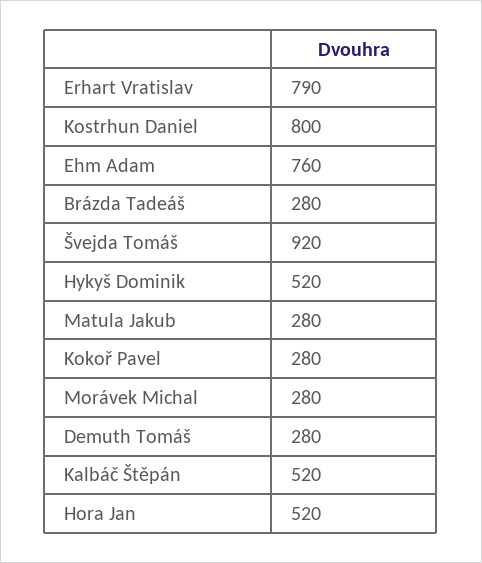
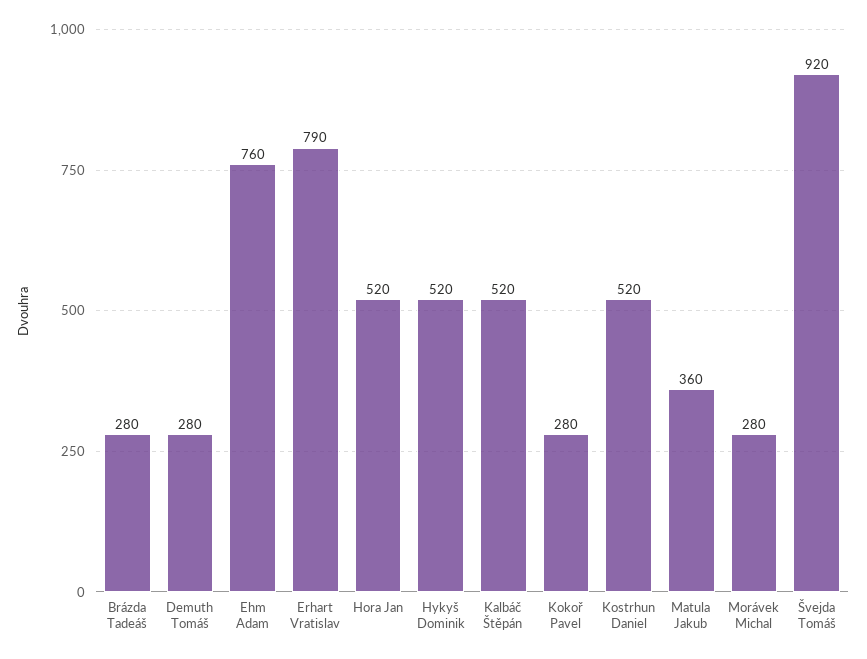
Kostrhun Daniel: 800 -> 520
Matula Jakub: 280 -> 360

